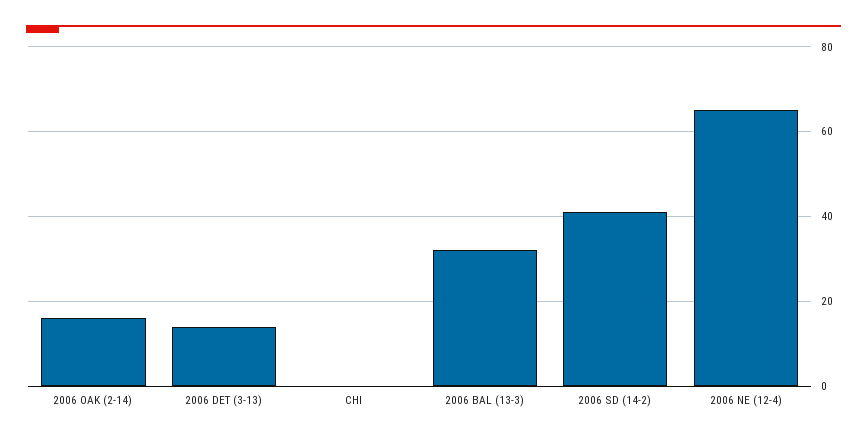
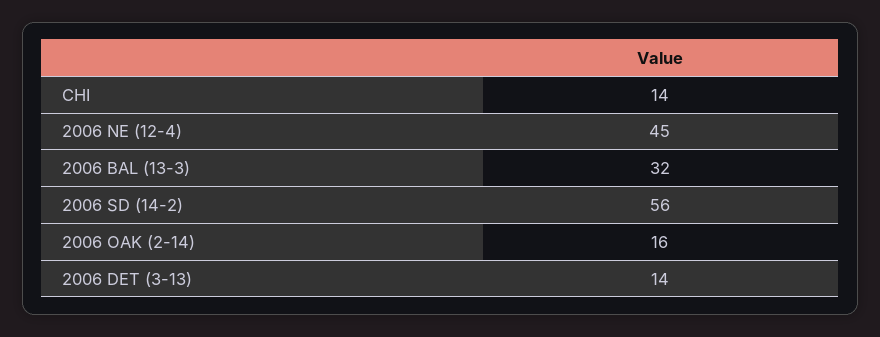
CHI: 0 -> 14
2006 SD (14-2): 40 -> 56
2006 NE (12-4): 65 -> 45

